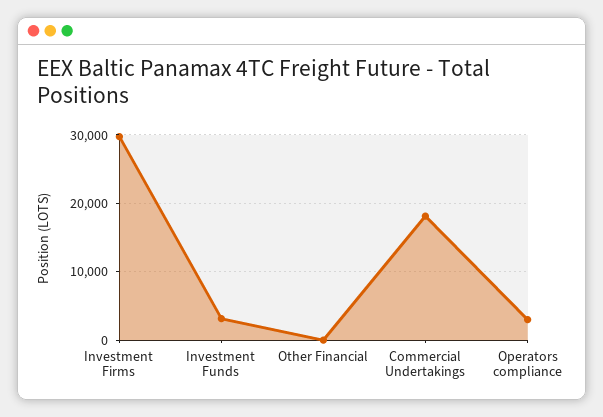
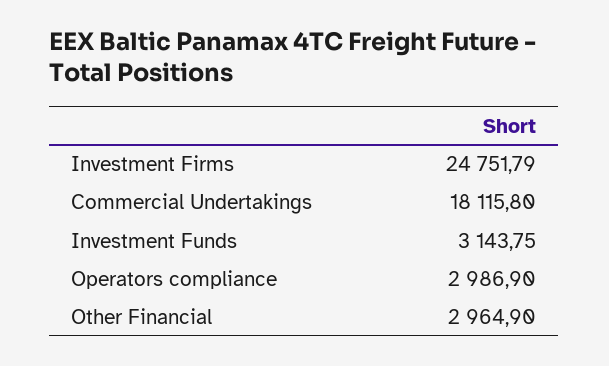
Investment Firms: 30000 -> 24751.79
Other Financial: 0 -> 2964.9

